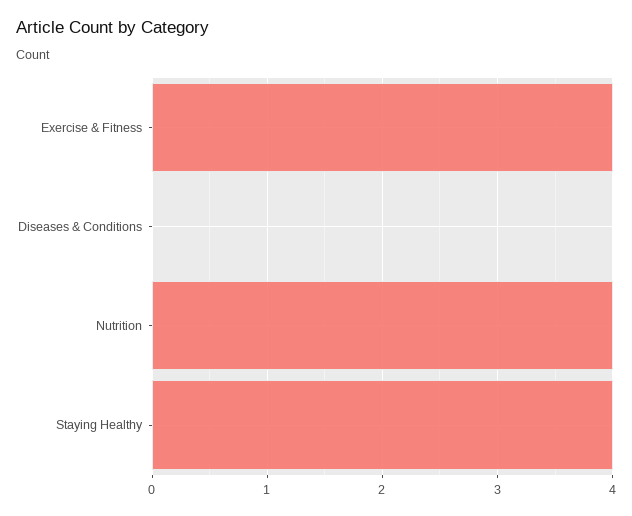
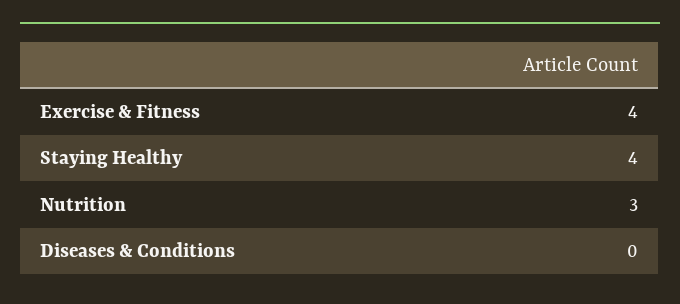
Nutrition: 4 -> 3

